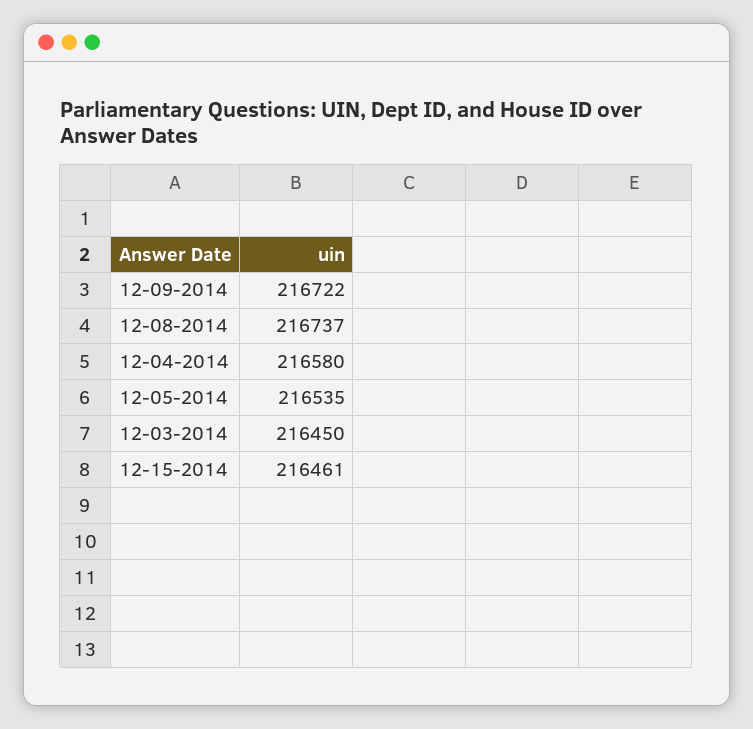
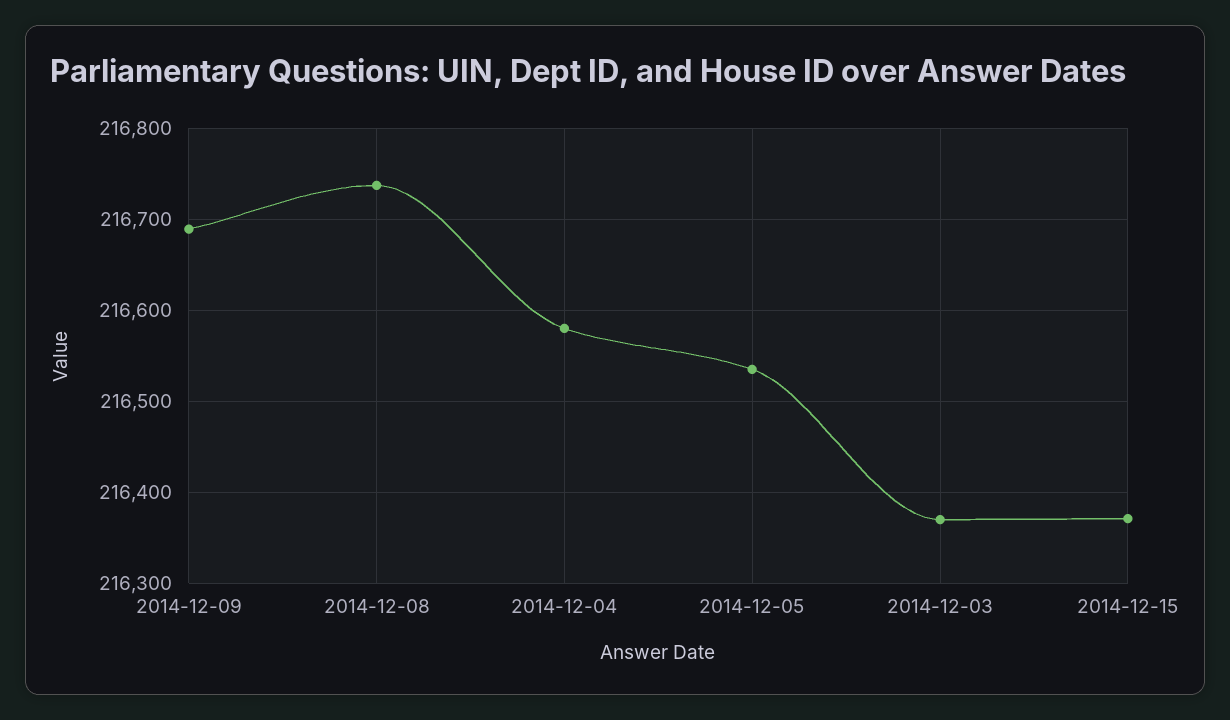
12-09-2014: 216722 -> 216690
12-03-2014: 216450 -> 216370
12-15-2014: 216461 -> 216370

